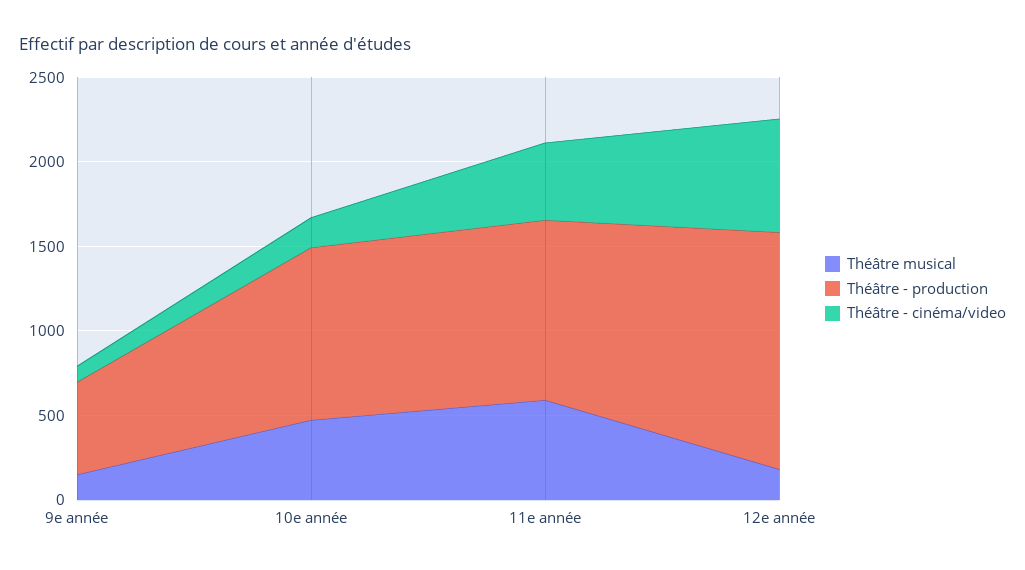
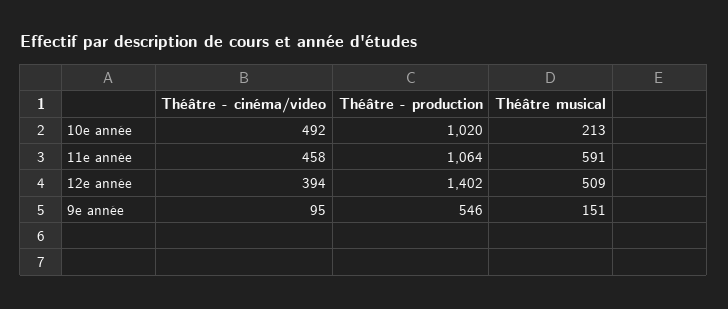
Théâtre musical, 10e année: 500 -> 213
Théâtre - cinéma/video, 10e année: 200 -> 492
Théâtre musical, 12e année: 200 -> 509
Théâtre - cinéma/video, 12e année: 700 -> 394

